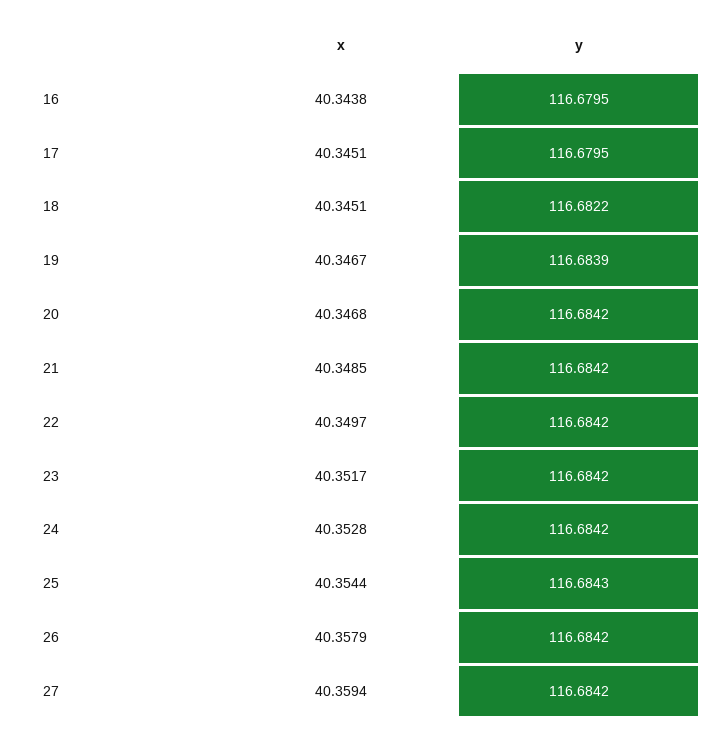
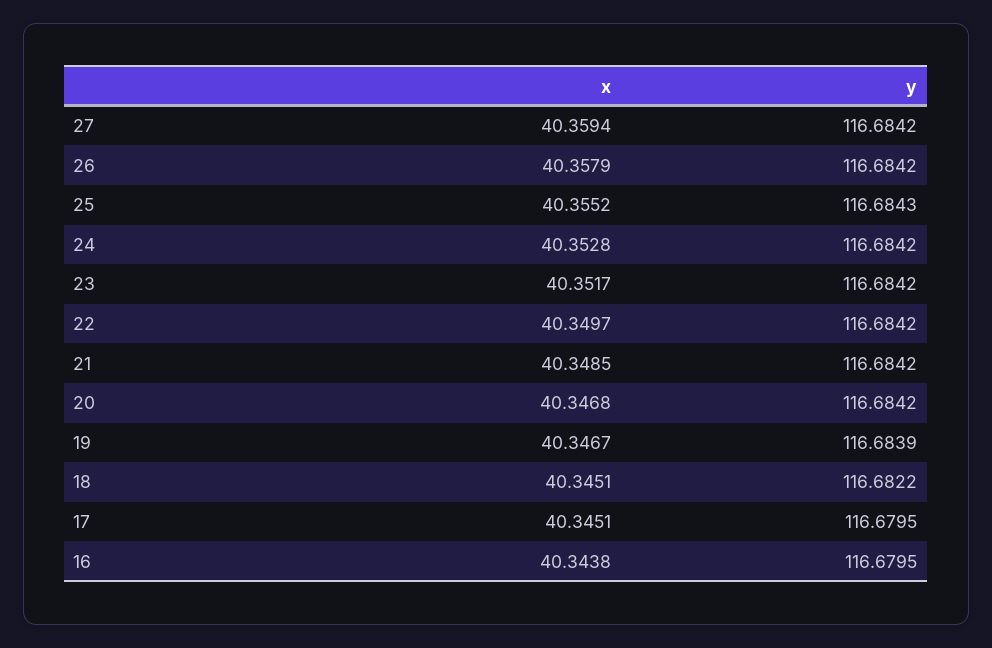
x, 25: 40.3544 -> 40.3552

